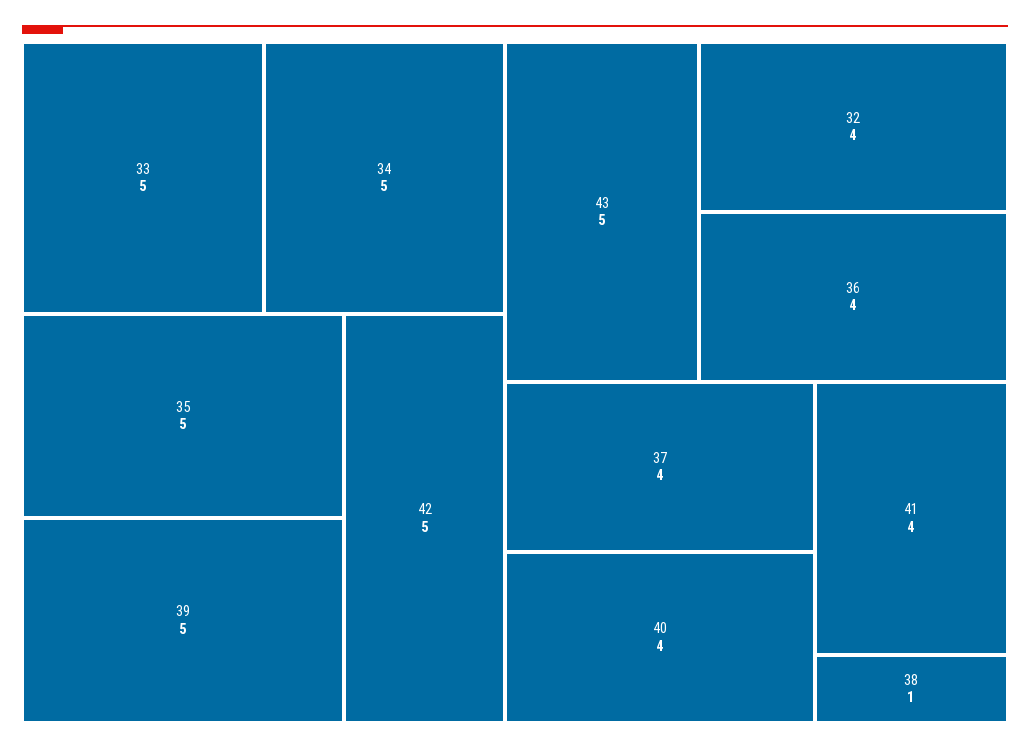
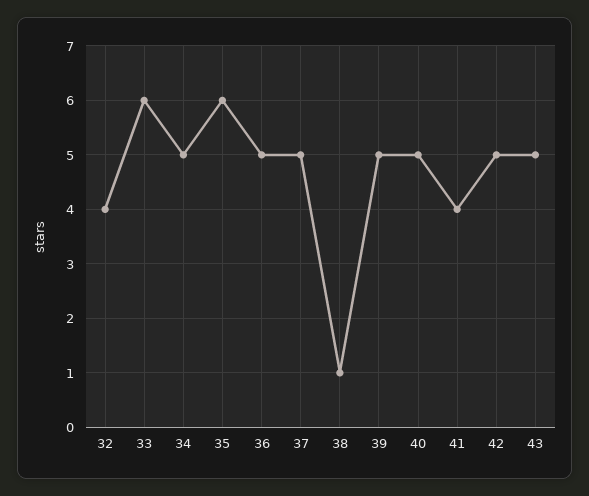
33: 5 -> 6
35: 5 -> 6
36: 4 -> 5
37: 4 -> 5
40: 4 -> 5

